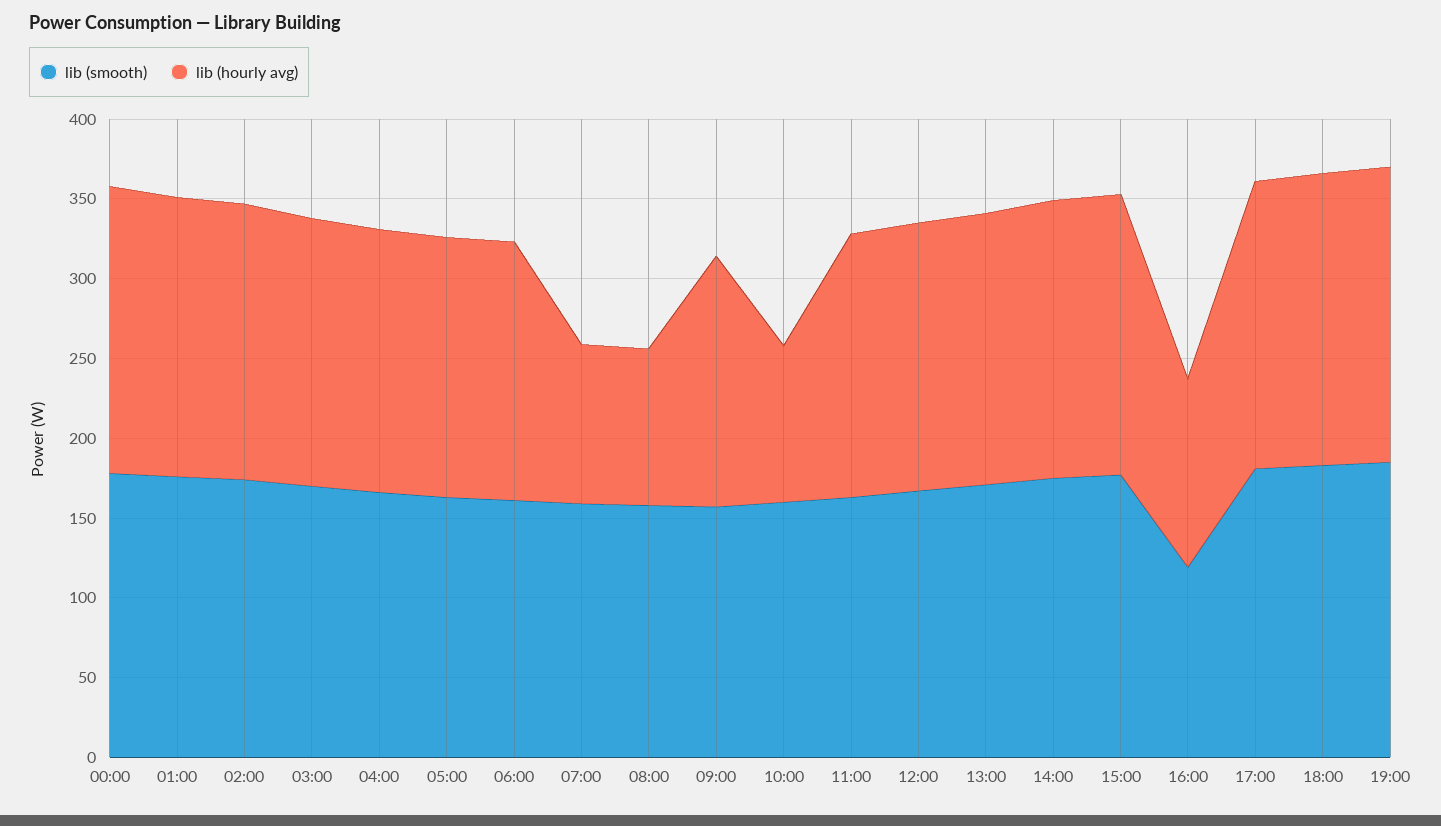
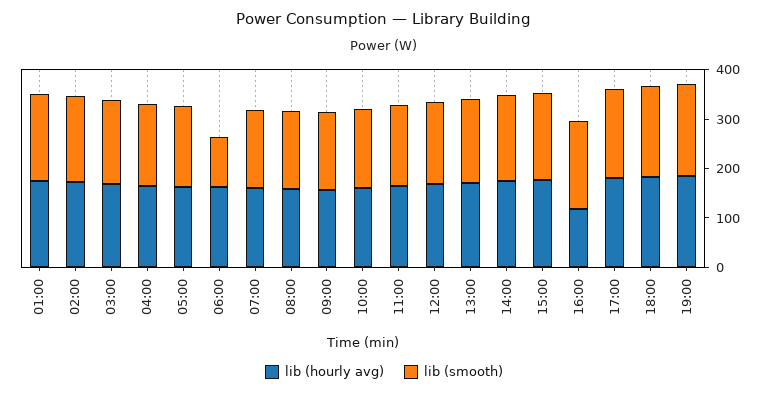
lib (smooth), 00:00: 180 -> none
lib (hourly avg), 00:00: 180 -> none
lib (smooth), 06:00: 160 -> 100
lib (hourly avg), 07:00: 100 -> 160
lib (hourly avg), 08:00: 100 -> 160
lib (hourly avg), 10:00: 100 -> 160
lib (smooth), 16:00: 120 -> 180

